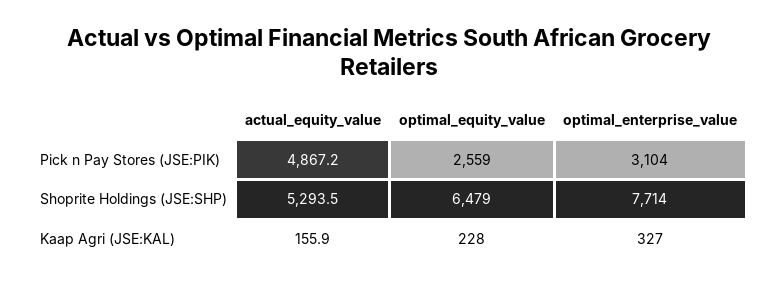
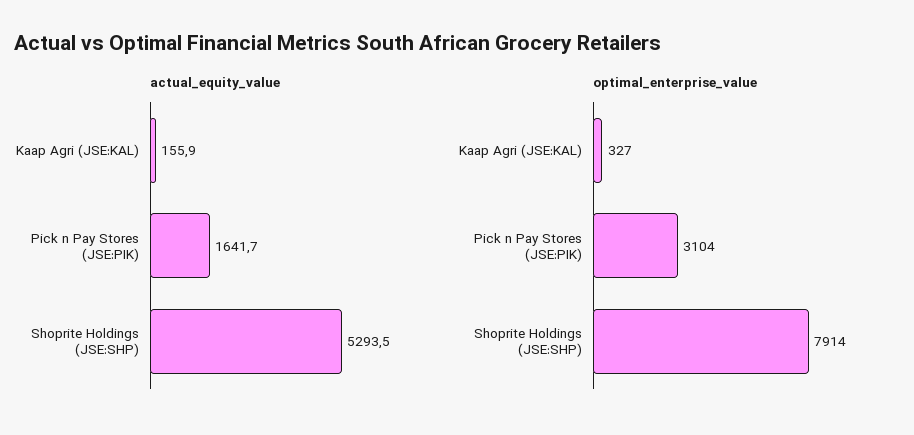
actual_equity_value, Pick n Pay Stores (JSE:PIK): 4867.2 -> 1641.7
optimal_equity_value, Pick n Pay Stores (JSE:PIK): 2559 -> none
optimal_equity_value, Shoprite Holdings (JSE:SHP): 6479 -> none
optimal_enterprise_value, Shoprite Holdings (JSE:SHP): 7714 -> 7914
optimal_equity_value, Kaap Agri (JSE:KAL): 228 -> none

